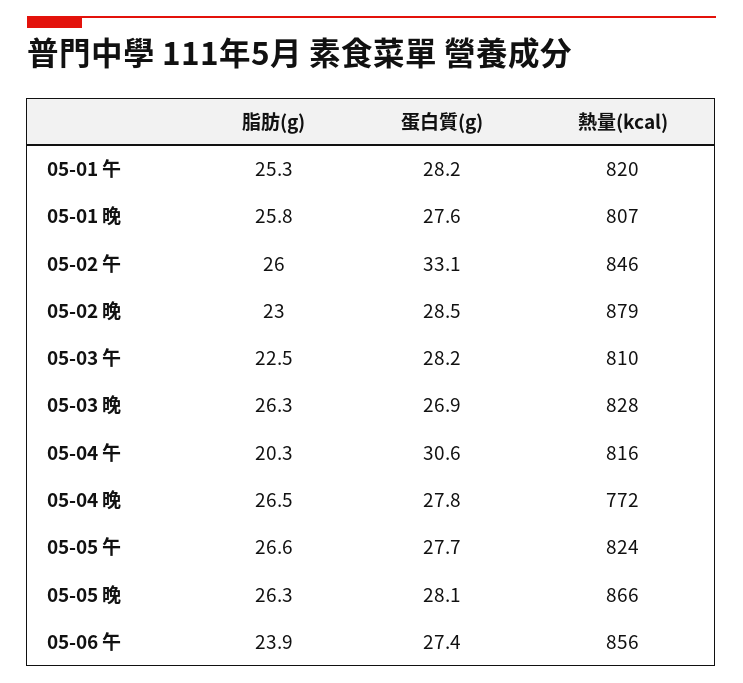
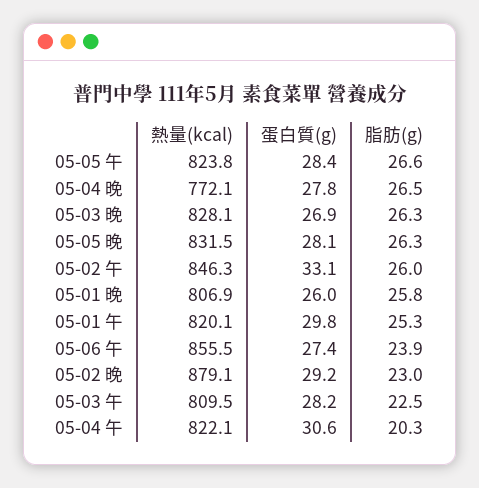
蛋白質(g), 05-01 午: 28.2 -> 29.8
蛋白質(g), 05-01 晚: 27.6 -> 26
蛋白質(g), 05-02 晚: 28.5 -> 29.2
熱量(kcal), 05-04 午: 816 -> 822.1
蛋白質(g), 05-05 午: 27.7 -> 28.4
熱量(kcal), 05-05 晚: 866 -> 831.5

